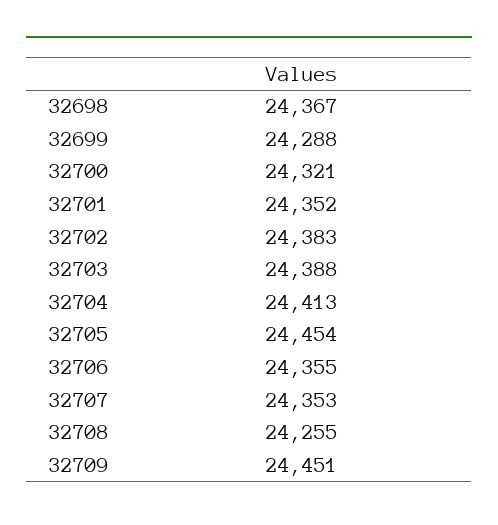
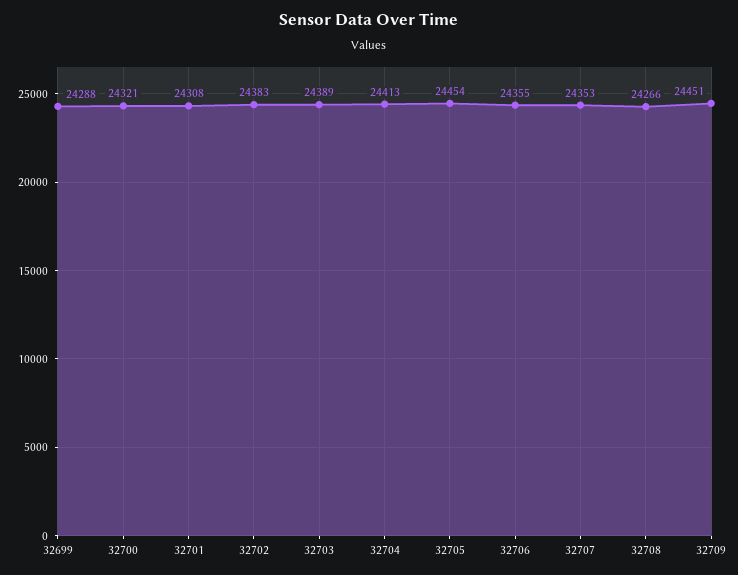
32698: 24367 -> none
32701: 24352 -> 24308
32703: 24388 -> 24389
32708: 24255 -> 24266

